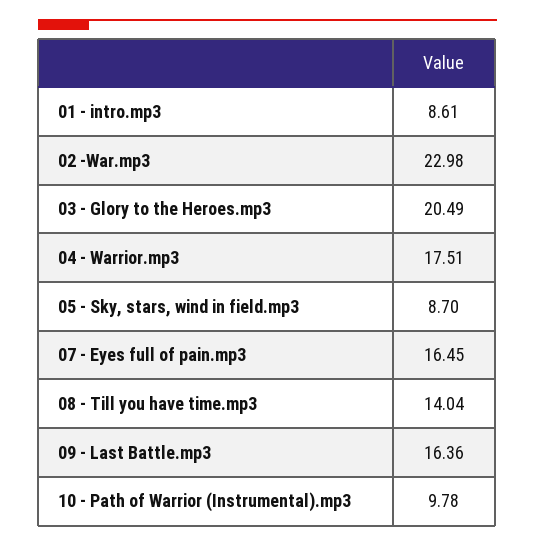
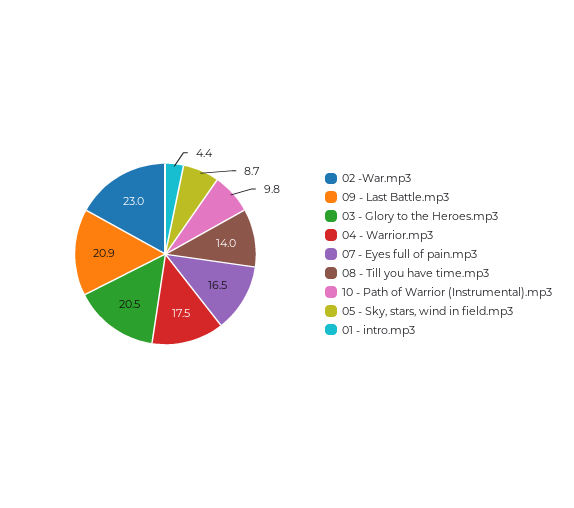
01 - intro.mp3: 8.61 -> 4.4
09 - Last Battle.mp3: 16.36 -> 20.9

